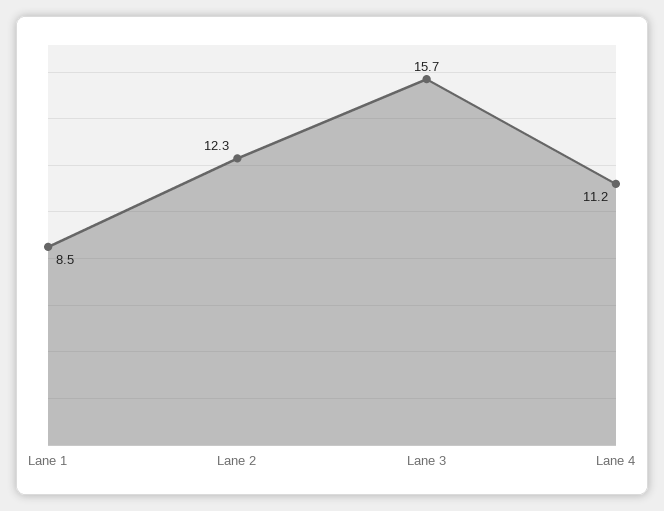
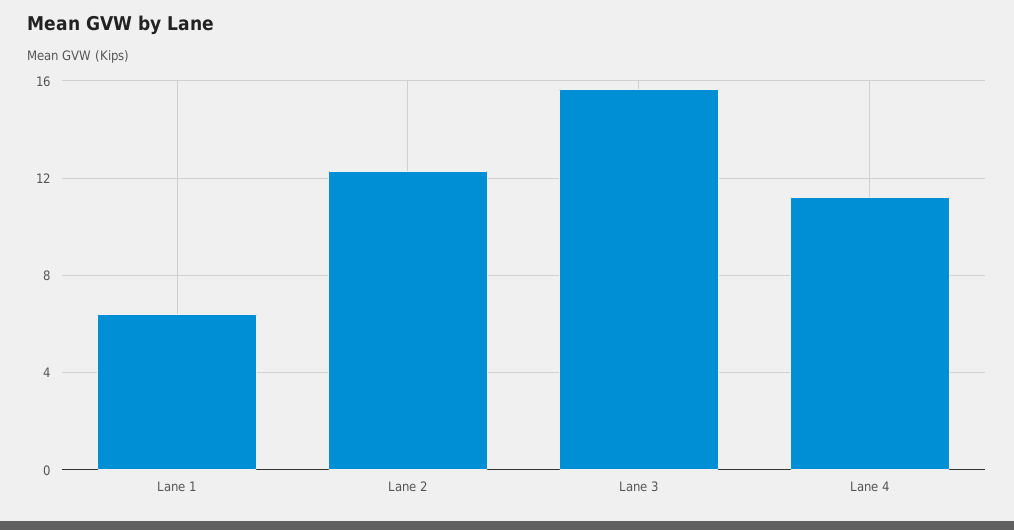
Lane 1: 8.5 -> 6.5

